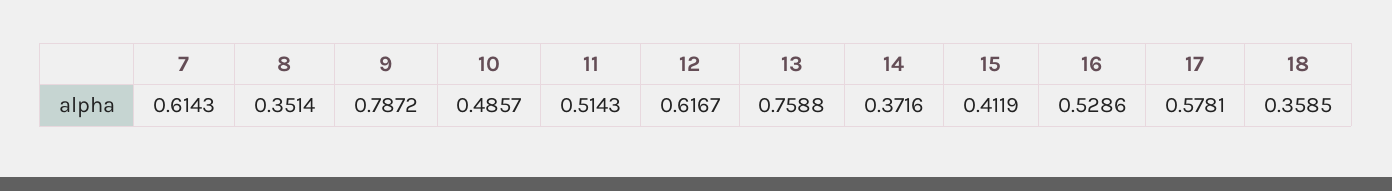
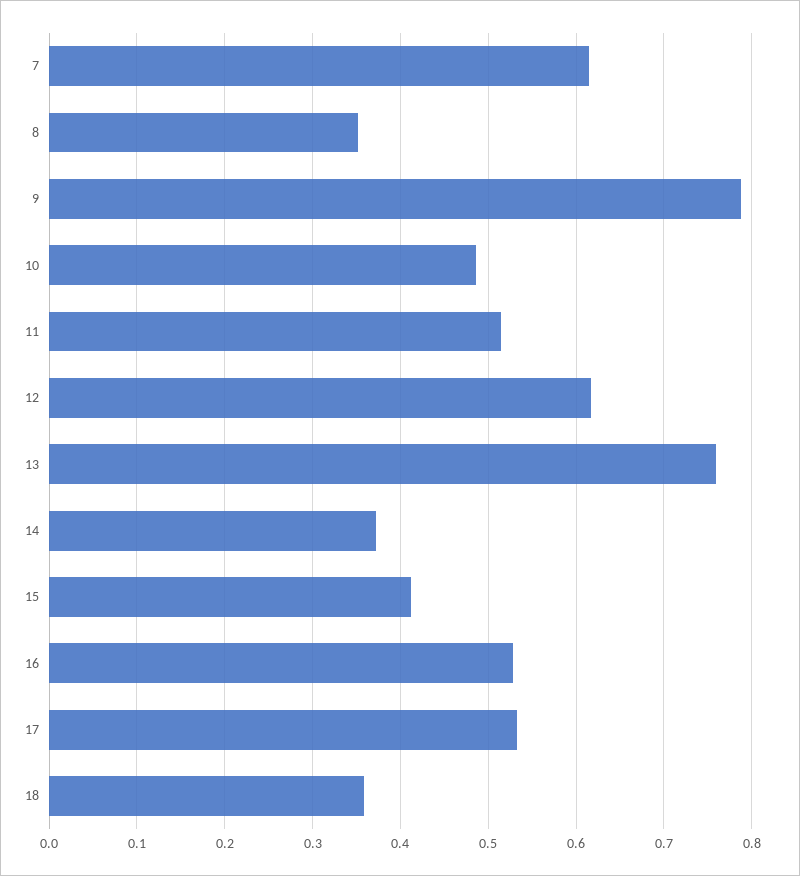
17: 0.5781 -> 0.53

